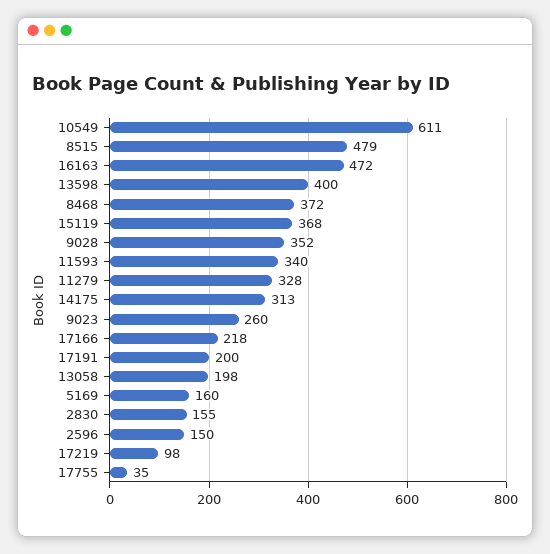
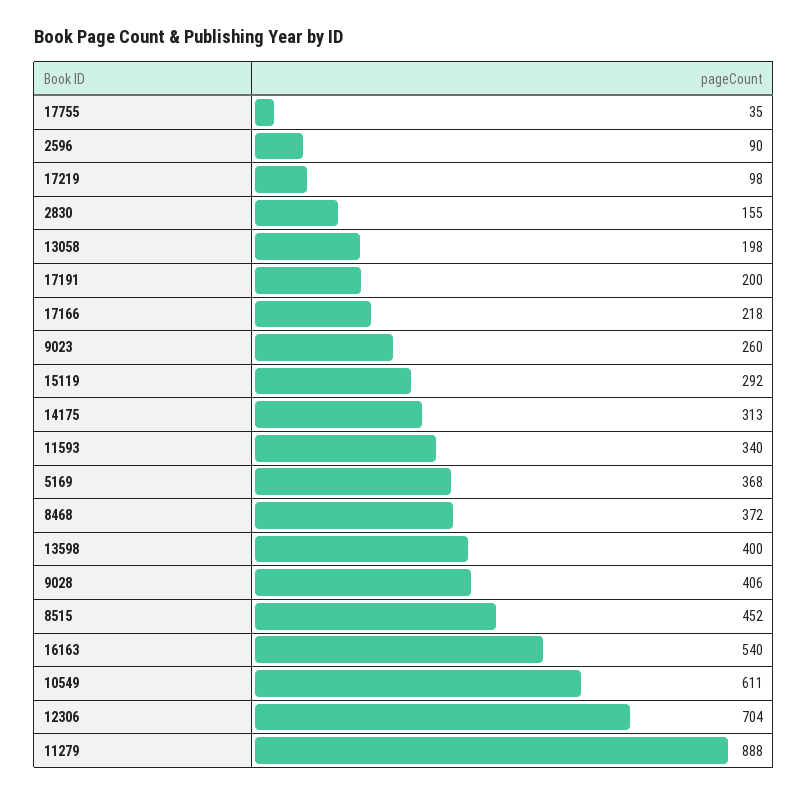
8515: 479 -> 452
16163: 472 -> 540
15119: 368 -> 292
9028: 352 -> 406
11279: 328 -> 888
5169: 160 -> 368
2596: 150 -> 90
12306: none -> 704

